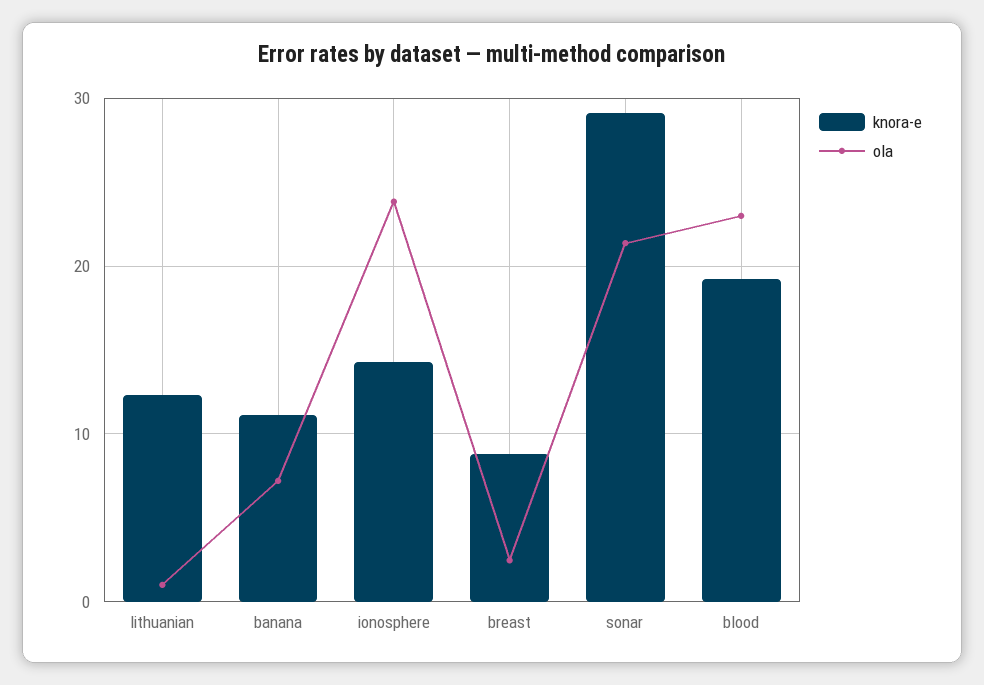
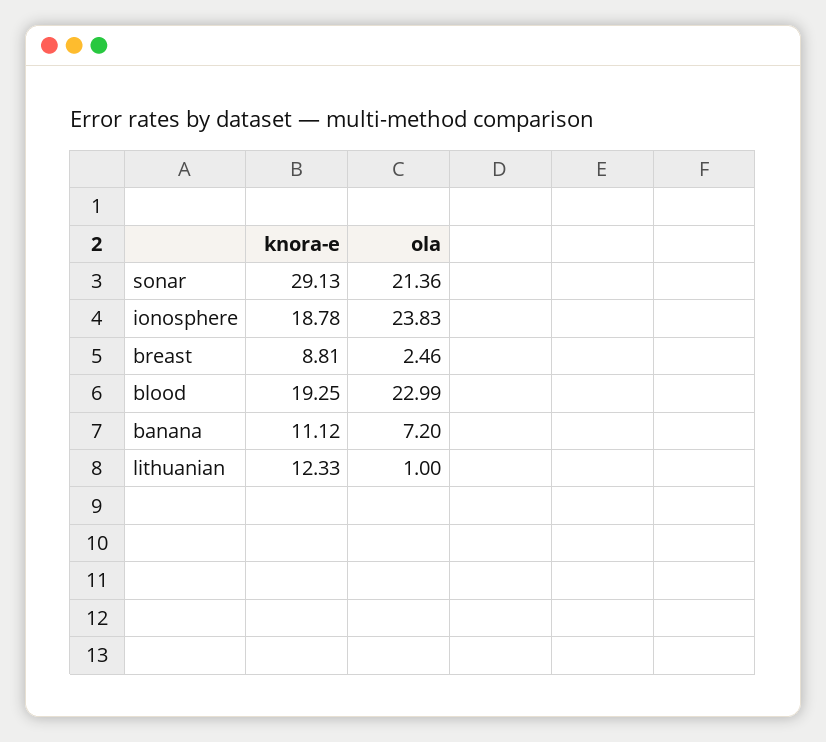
knora-e, ionosphere: 14 -> 18.78

